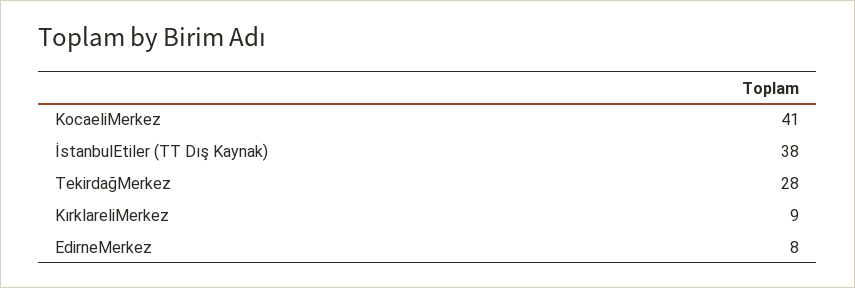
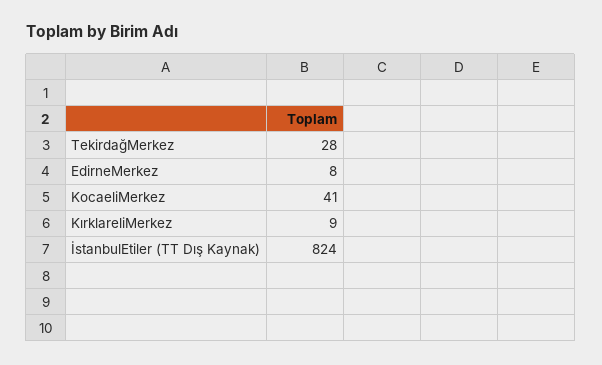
İstanbulEtiler (TT Dış Kaynak): 38 -> 824

